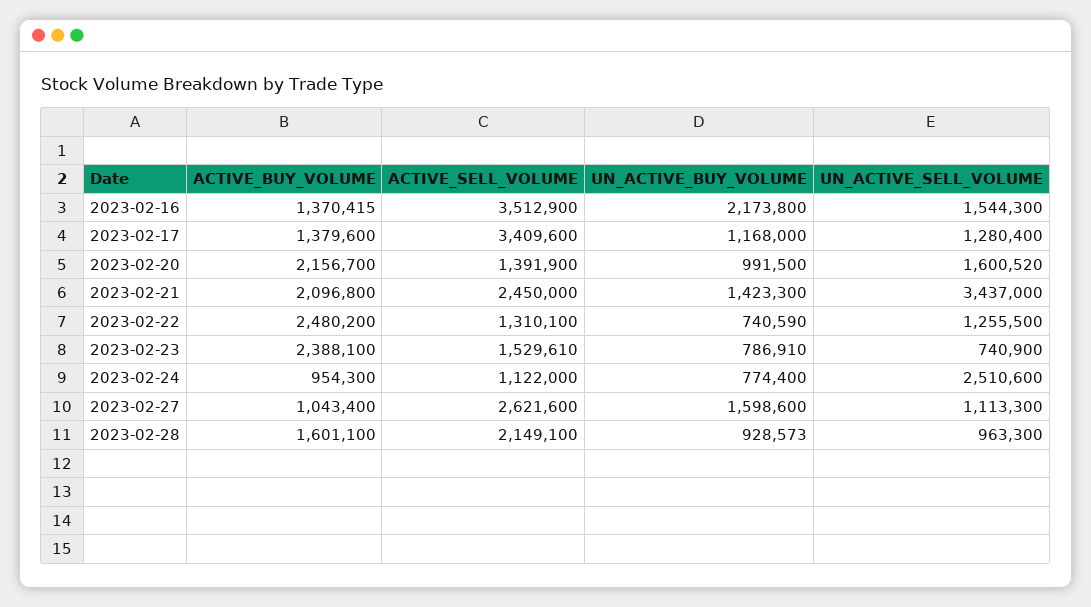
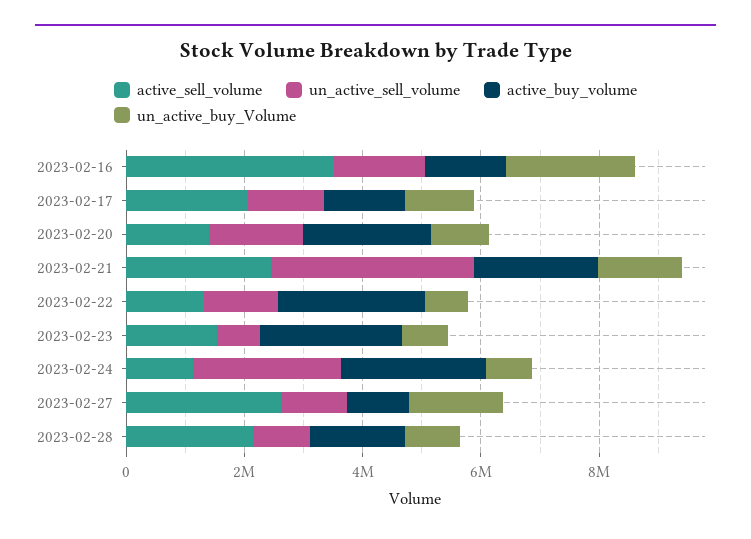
ACTIVE_SELL_VOLUME, 2023-02-17: 3409600 -> 2000000
ACTIVE_BUY_VOLUME, 2023-02-24: 954300 -> 2500000

